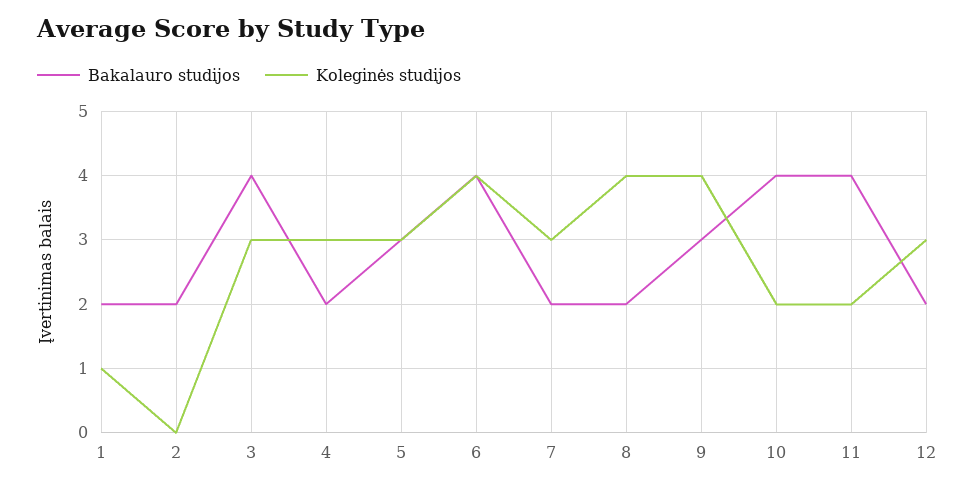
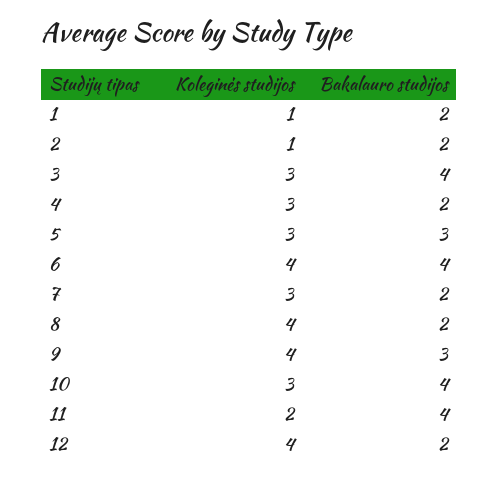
Koleginės studijos, 2: 0 -> 1
Koleginės studijos, 10: 2 -> 3
Koleginės studijos, 12: 3 -> 4

